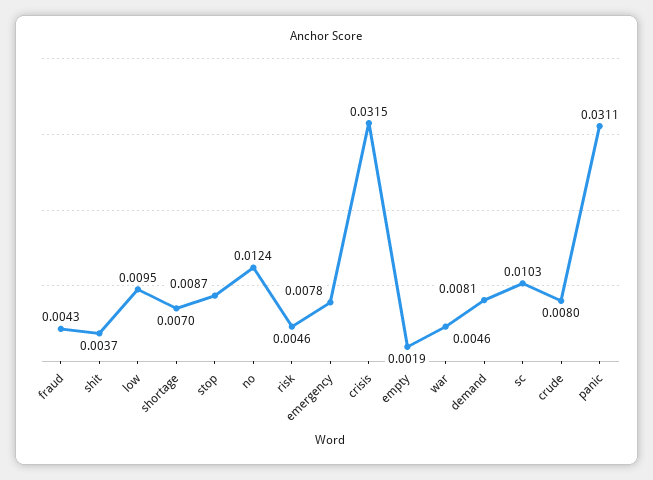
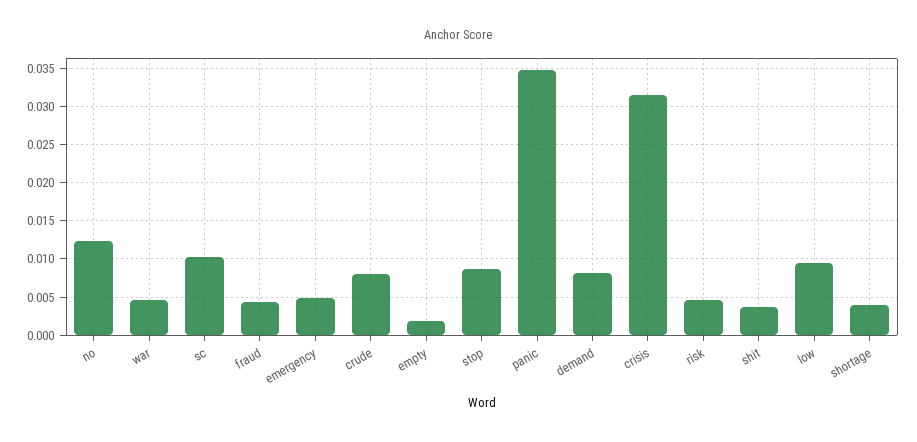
shortage: 0.007 -> 0.004
emergency: 0.0078 -> 0.005
panic: 0.0311 -> 0.035

